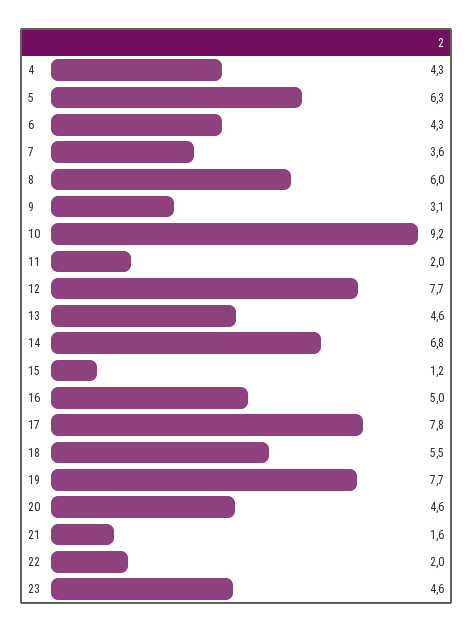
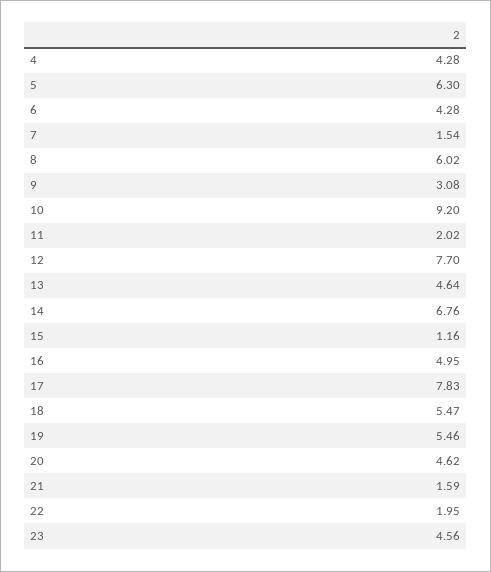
7: 3.6 -> 1.54
19: 7.7 -> 5.46

